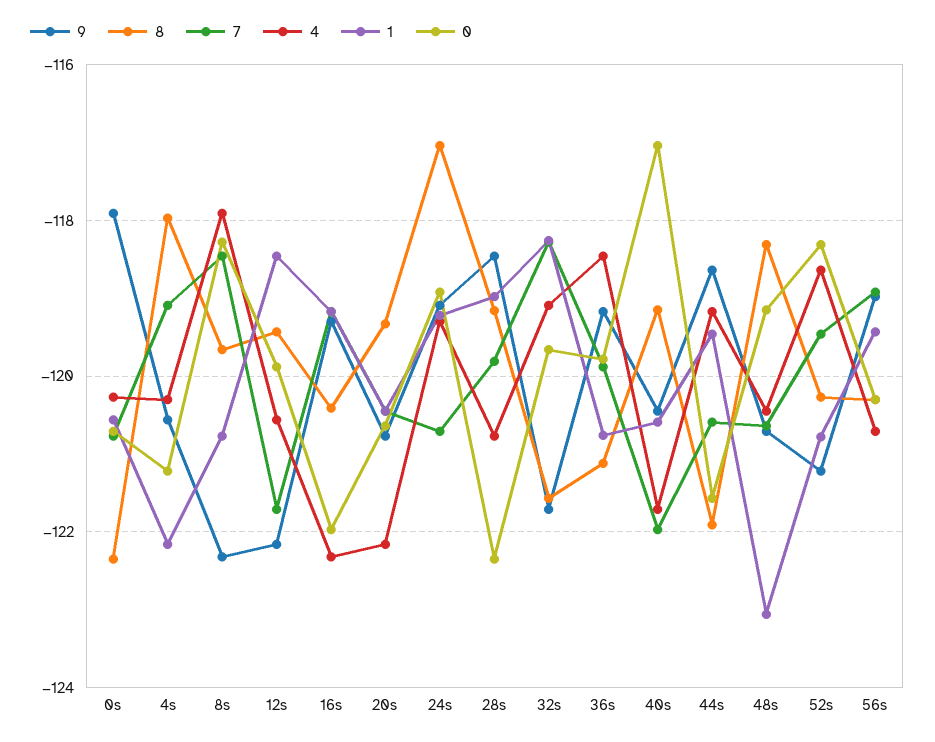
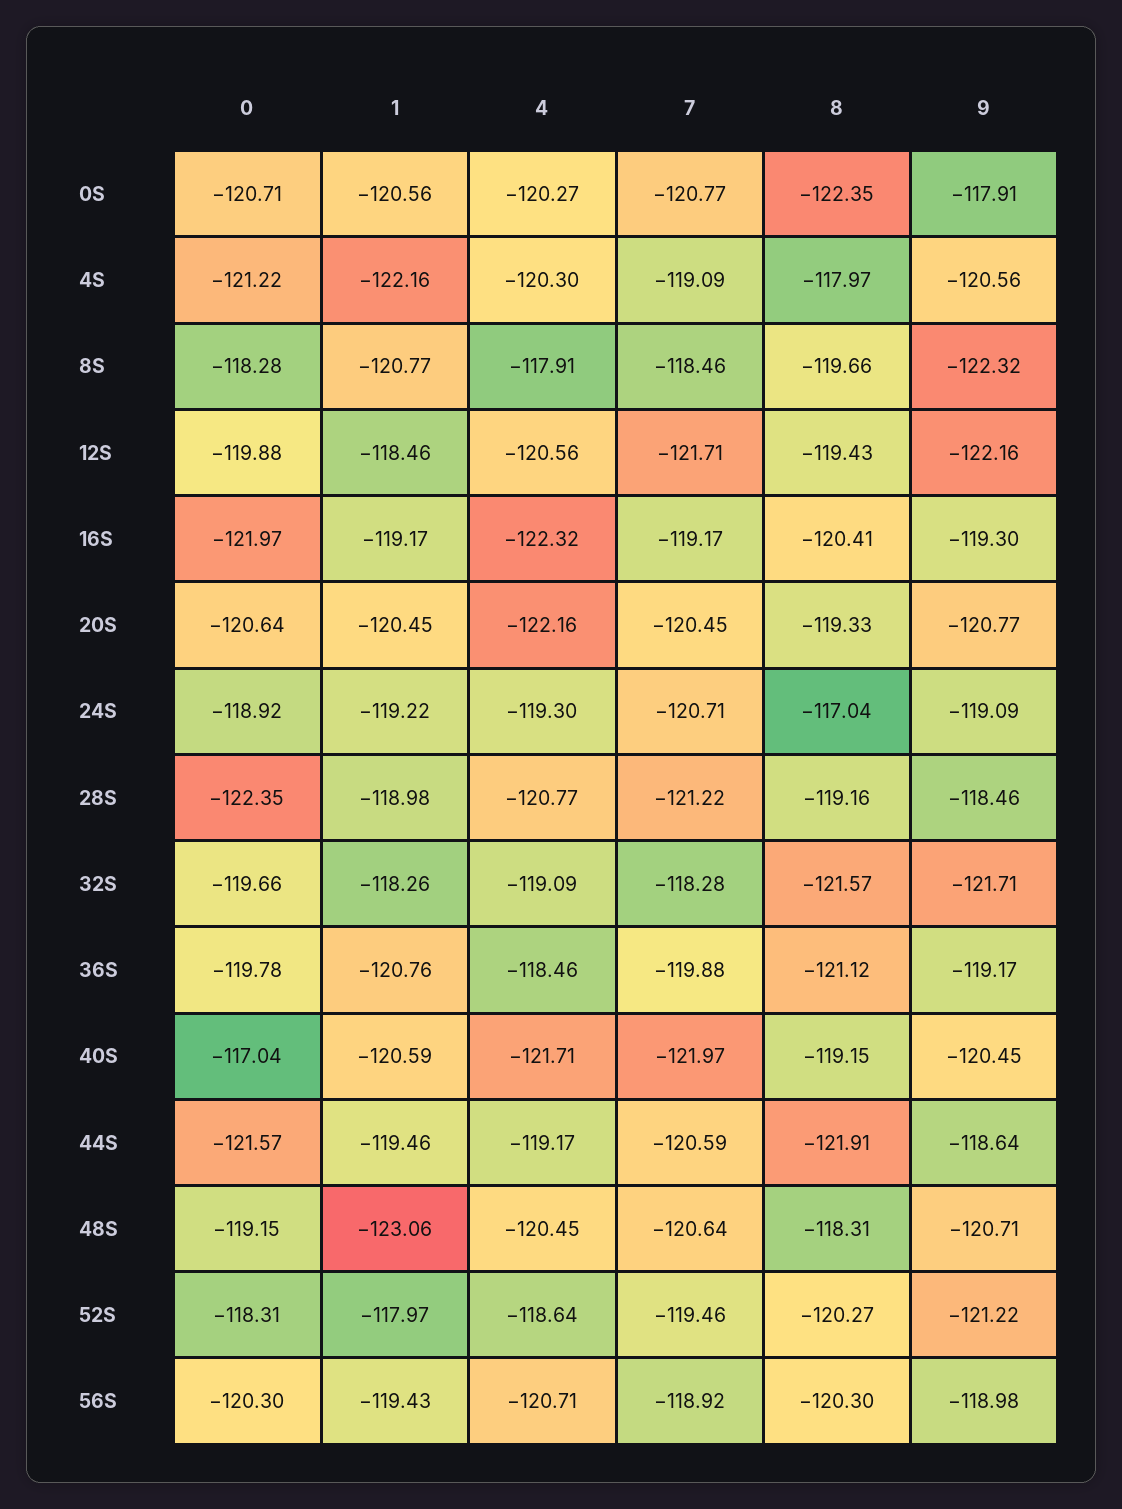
7, 28s: -119.8 -> -121.22
1, 52s: -120.8 -> -117.97

